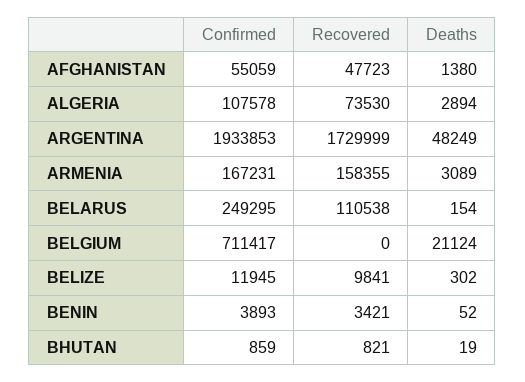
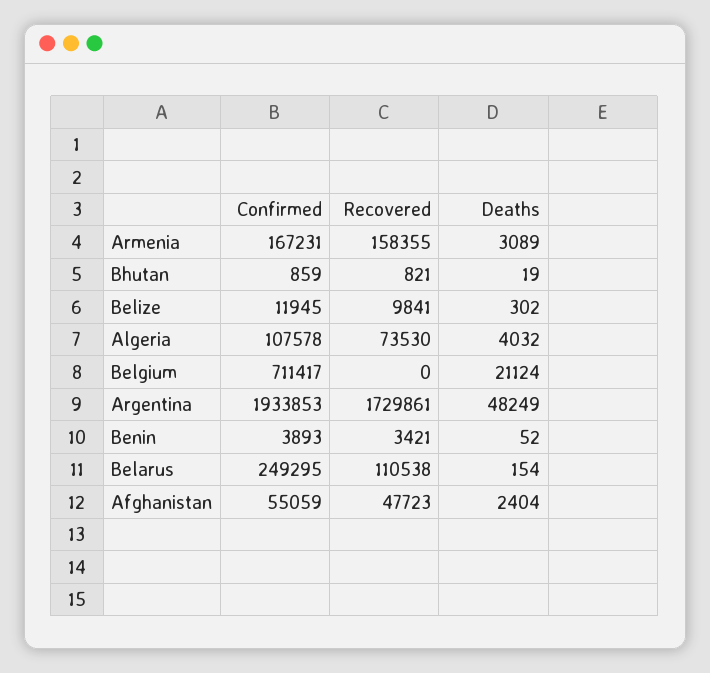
Deaths, AFGHANISTAN: 1380 -> 2404
Deaths, ALGERIA: 2894 -> 4032
Recovered, ARGENTINA: 1729999 -> 1729861

